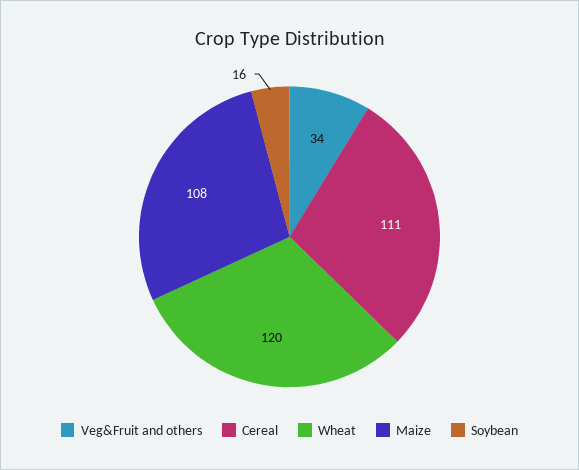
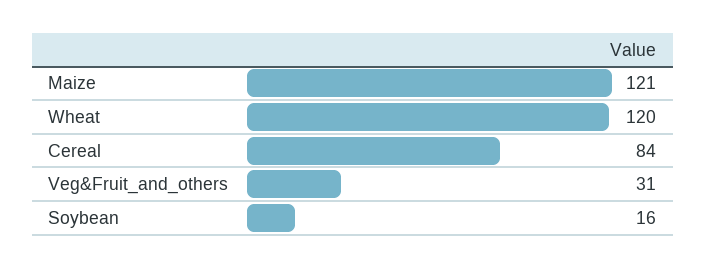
Veg&Fruit and others: 34 -> 31
Cereal: 111 -> 84
Maize: 108 -> 121

